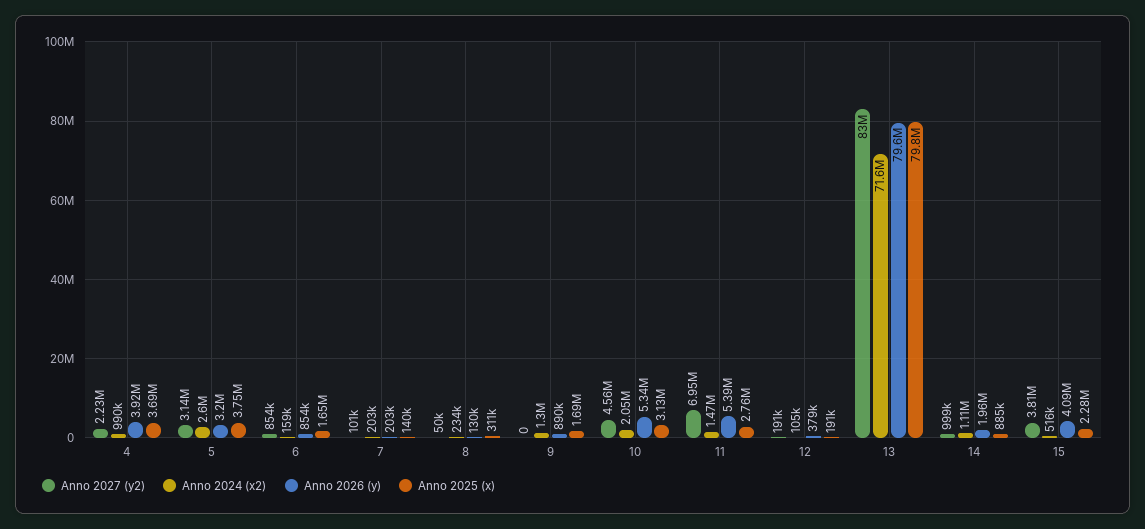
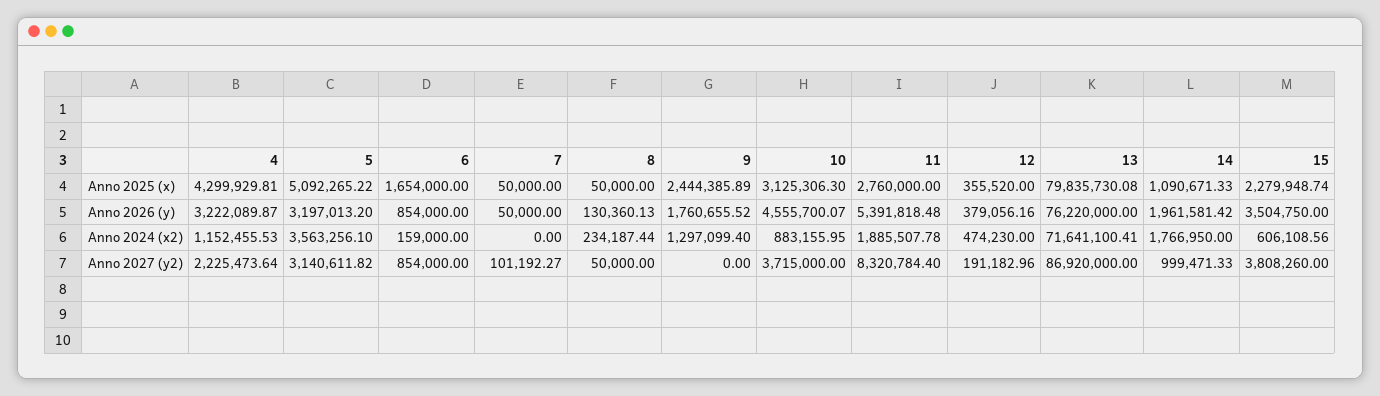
Anno 2024 (x2), 4: 990000 -> 1152455.53
Anno 2026 (y), 4: 3920000 -> 3222089.87
Anno 2025 (x), 4: 3690000 -> 4299929.81
Anno 2024 (x2), 5: 2600000 -> 3563256.1
Anno 2025 (x), 5: 3750000 -> 5092265.22
Anno 2024 (x2), 7: 203000 -> 0
Anno 2026 (y), 7: 203000 -> 50000
Anno 2025 (x), 7: 140000 -> 50000
Anno 2025 (x), 8: 311000 -> 50000
Anno 2026 (y), 9: 890000 -> 1760655.52
Anno 2025 (x), 9: 1690000 -> 2444385.89
Anno 2027 (y2), 10: 4560000 -> 3715000
Anno 2024 (x2), 10: 2050000 -> 883155.95
Anno 2026 (y), 10: 5340000 -> 4555700.07
Anno 2027 (y2), 11: 6950000 -> 8320784.4
Anno 2024 (x2), 11: 1470000 -> 1885507.78
Anno 2024 (x2), 12: 105000 -> 474230
Anno 2025 (x), 12: 191000 -> 355520
Anno 2027 (y2), 13: 83000000 -> 86920000
Anno 2026 (y), 13: 79600000 -> 76220000
Anno 2024 (x2), 14: 1110000 -> 1766950
Anno 2025 (x), 14: 885000 -> 1090671.33
Anno 2024 (x2), 15: 516000 -> 606108.56
Anno 2026 (y), 15: 4090000 -> 3504750

